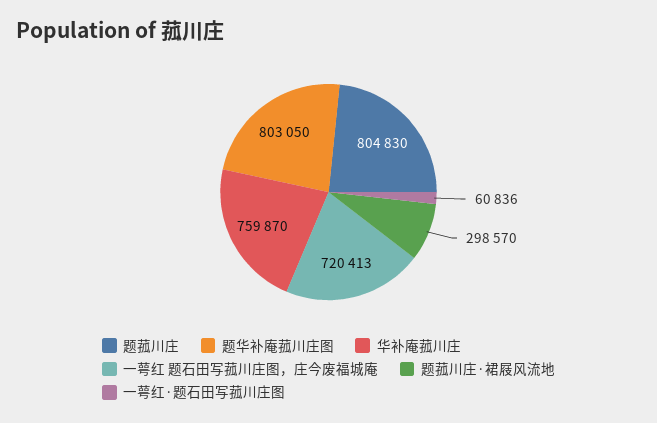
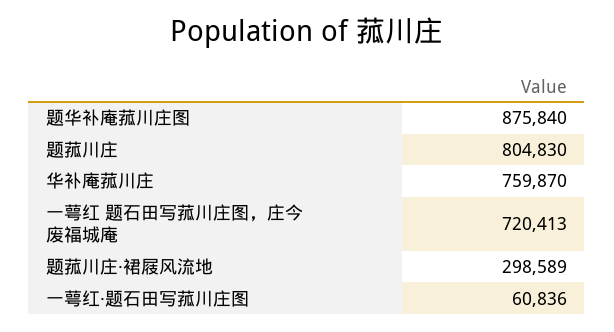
题华补庵菰川庄图: 803050 -> 875840
题菰川庄·裙屐风流地: 298570 -> 298589

